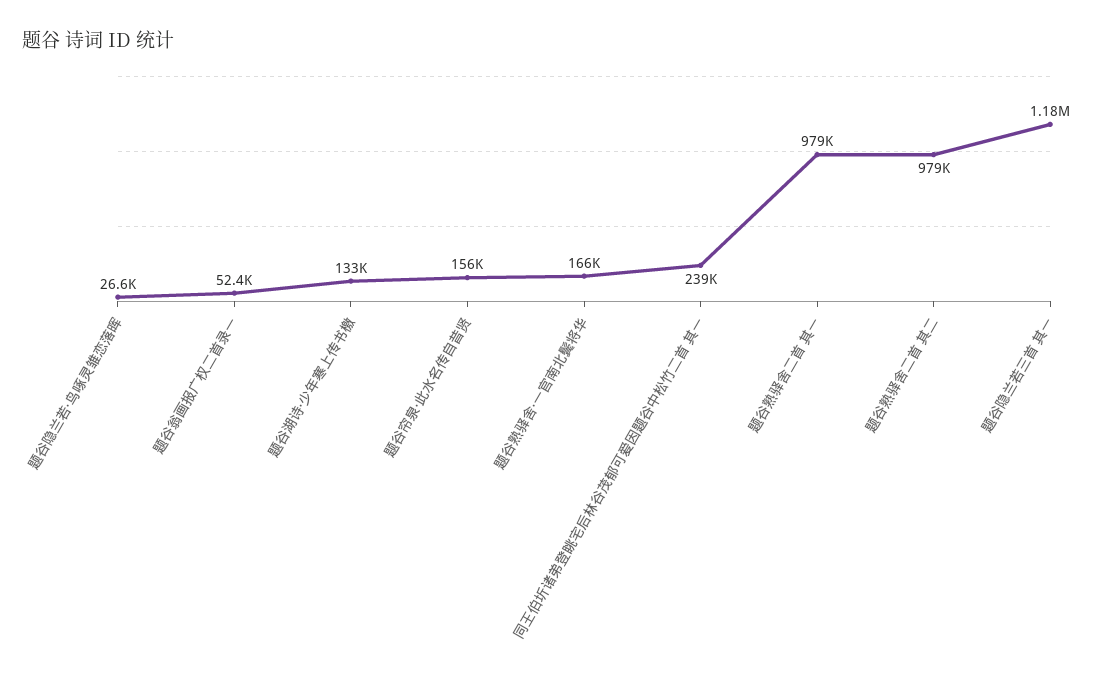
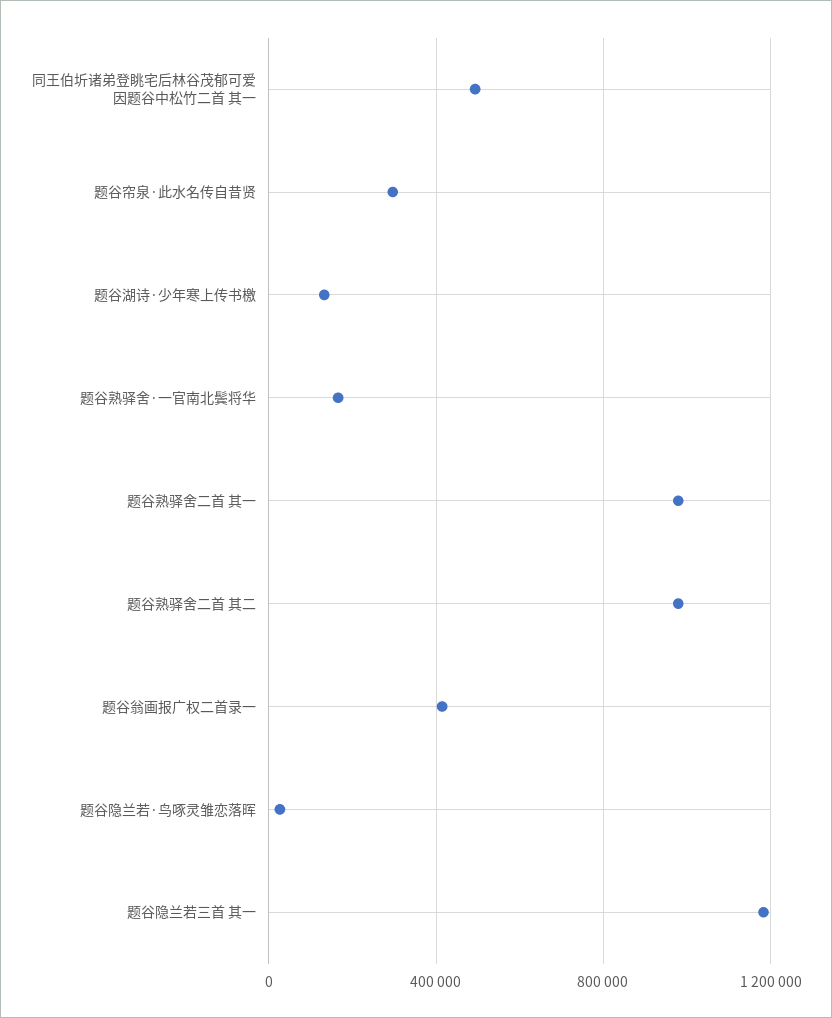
题谷翁画报广权二首录一: 52400 -> 400000
题谷帘泉·此水名传自昔贤: 156000 -> 300000
同王伯圻诸弟登眺宅后林谷茂郁可爱因题谷中松竹二首 其一: 239000 -> 500000

